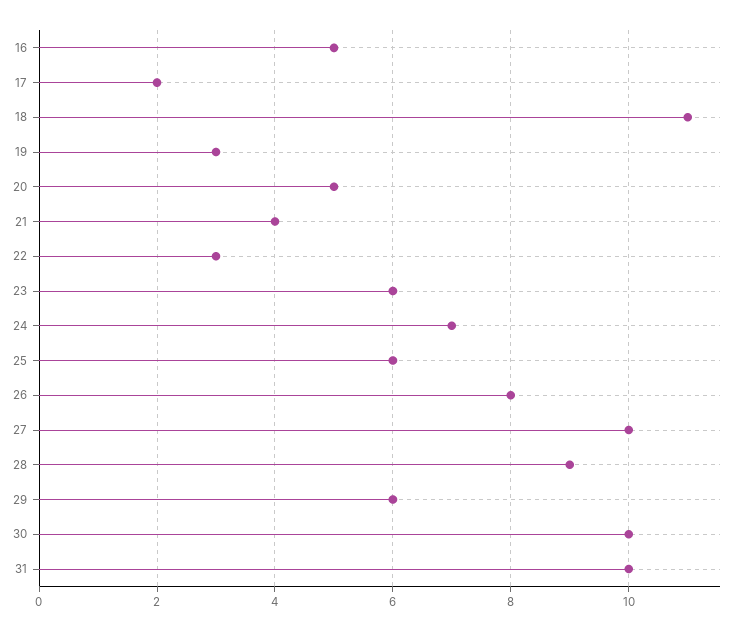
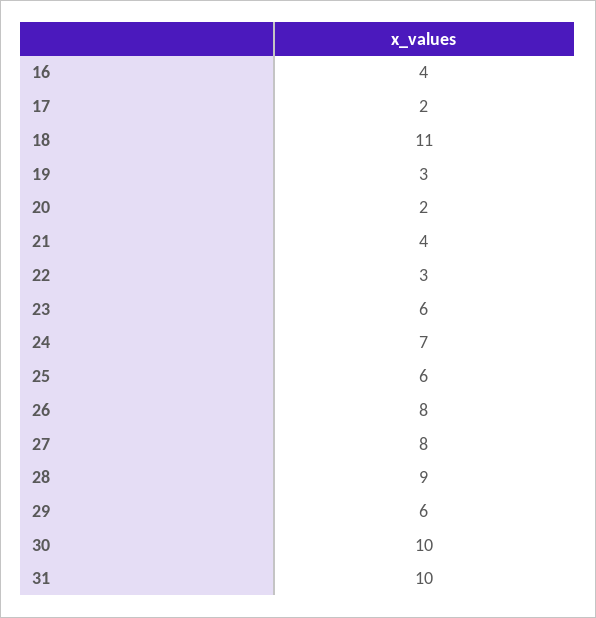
16: 5 -> 4
20: 5 -> 2
27: 10 -> 8

